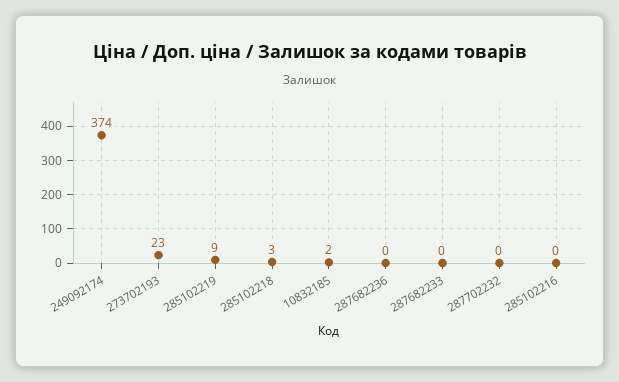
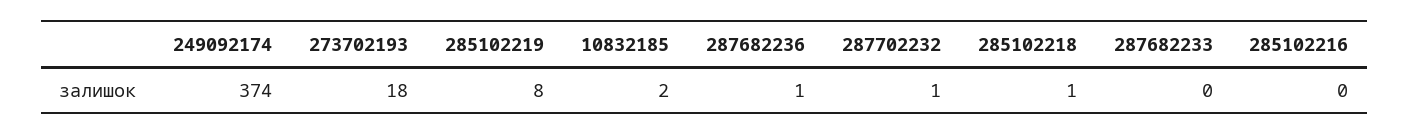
273702193: 23 -> 18
285102219: 9 -> 8
285102218: 3 -> 1
287682236: 0 -> 1
287702232: 0 -> 1

